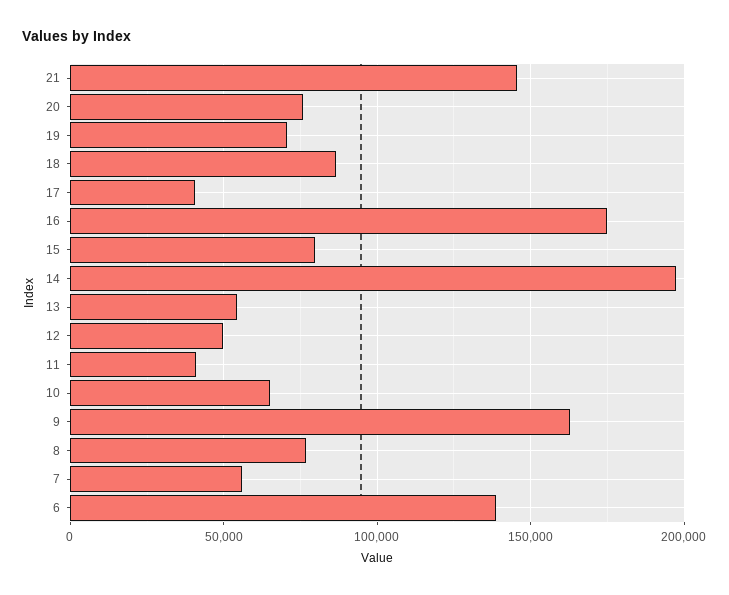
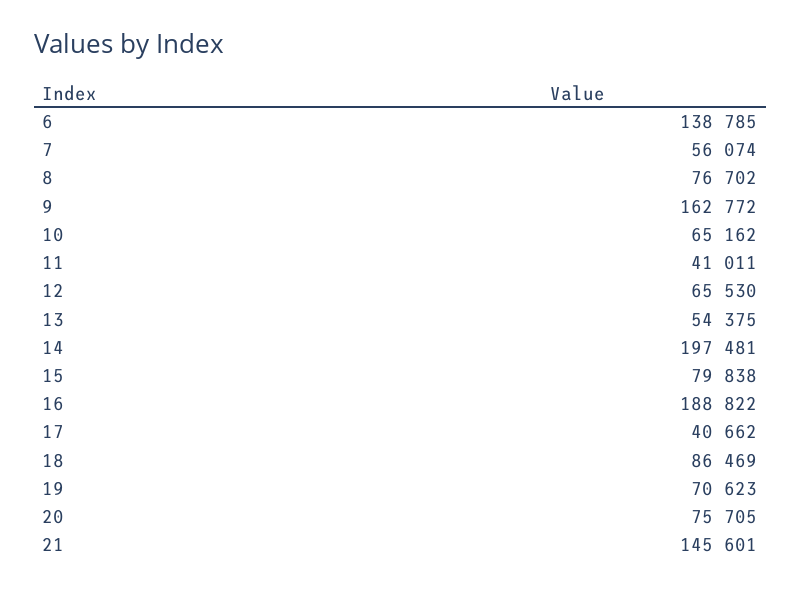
16: 175000 -> 188822
12: 50000 -> 65530

